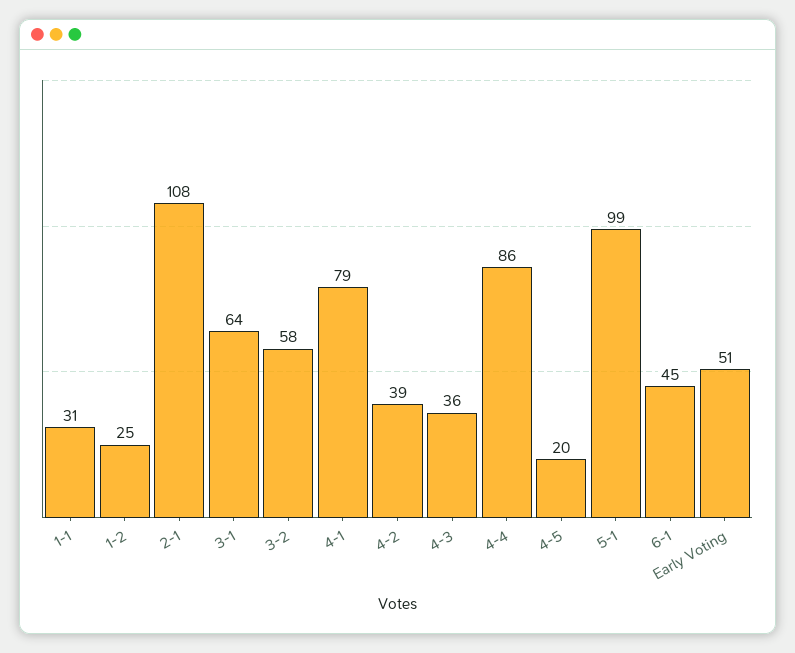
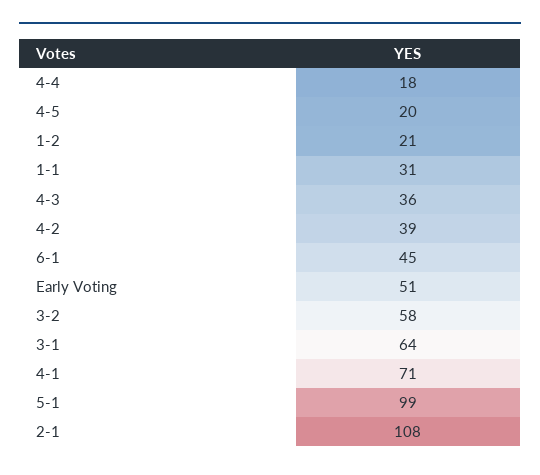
1-2: 25 -> 21
4-1: 79 -> 71
4-4: 86 -> 18

